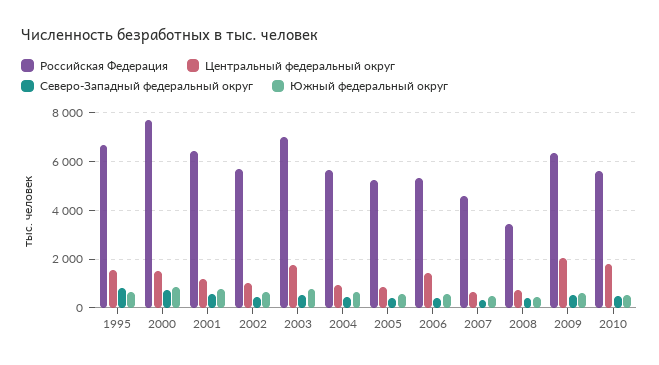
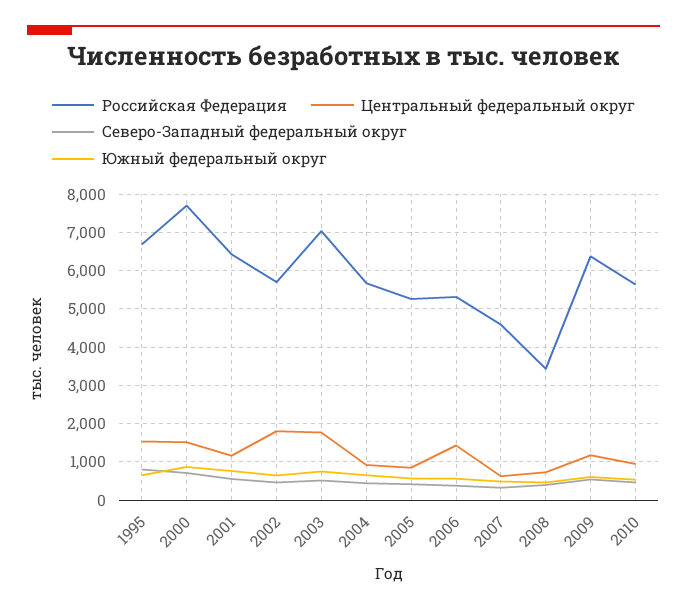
Центральный федеральный округ, 2002: 1000 -> 1800
Центральный федеральный округ, 2009: 2000 -> 1200
Центральный федеральный округ, 2010: 1750 -> 1000

